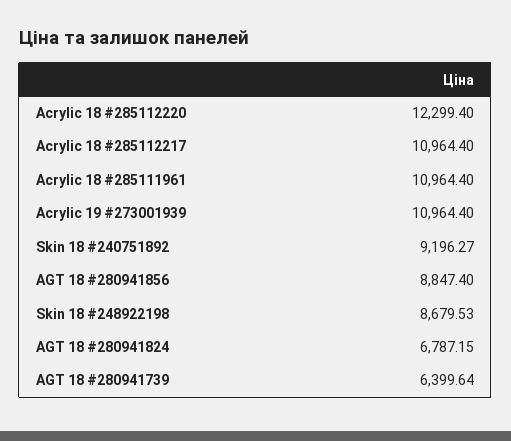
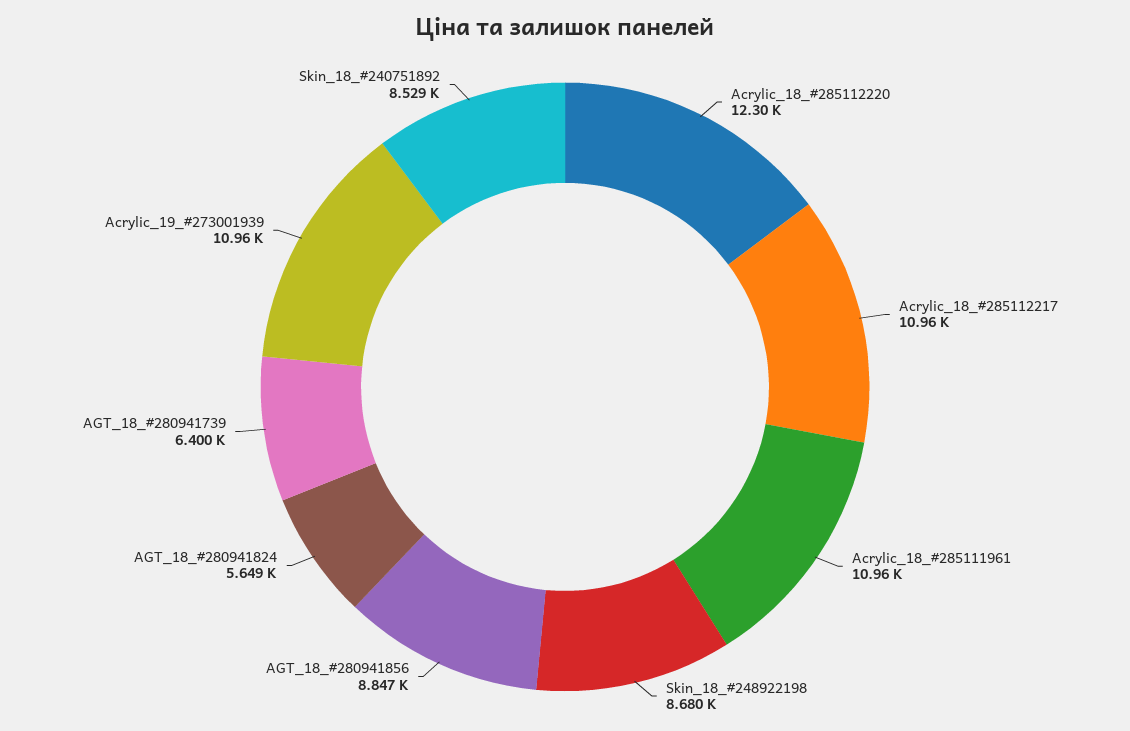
Skin 18 #240751892: 9196.27 -> 8529
AGT 18 #280941824: 6787.15 -> 5649

